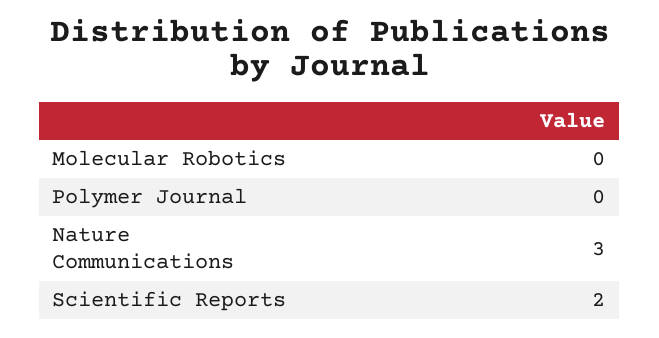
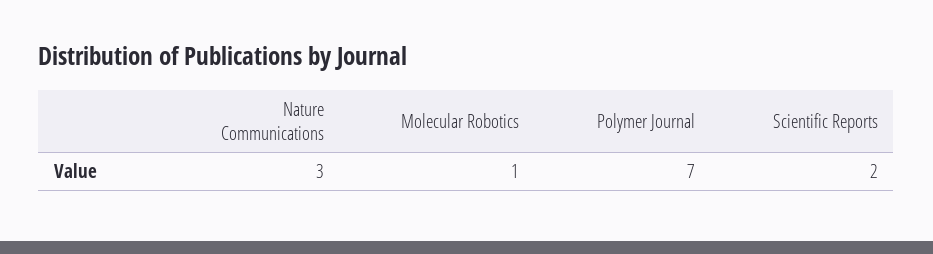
Molecular Robotics: 0 -> 1
Polymer Journal: 0 -> 7

